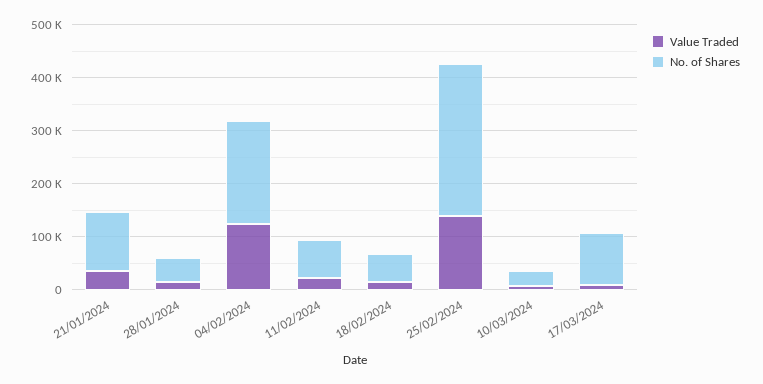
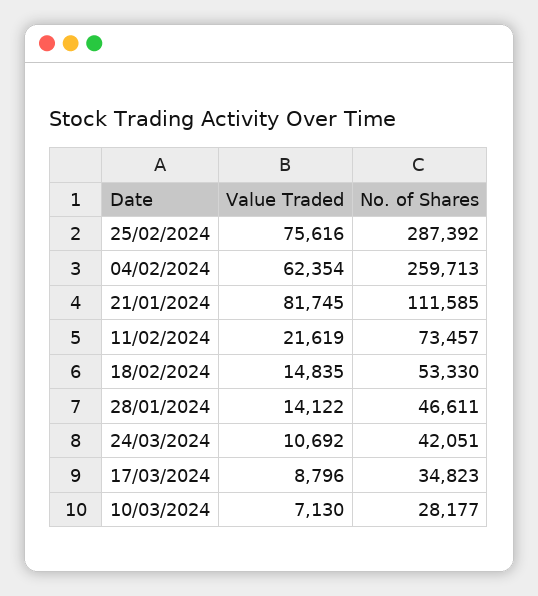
Value Traded, 21/01/2024: 40000 -> 81745
Value Traded, 04/02/2024: 120000 -> 62354
No. of Shares, 04/02/2024: 200000 -> 259713
Value Traded, 25/02/2024: 140000 -> 75616
No. of Shares, 17/03/2024: 100000 -> 34823
Value Traded, 24/03/2024: none -> 10692
No. of Shares, 24/03/2024: none -> 42051

